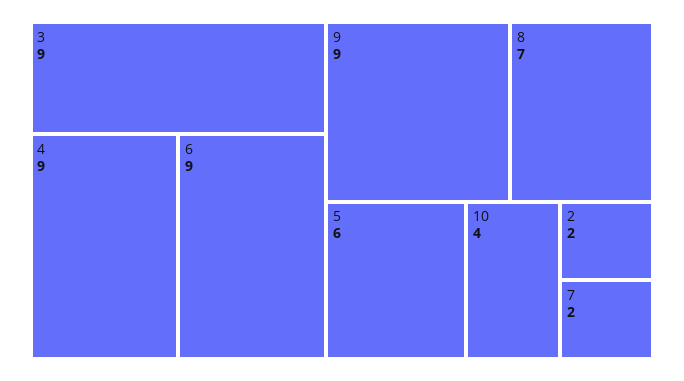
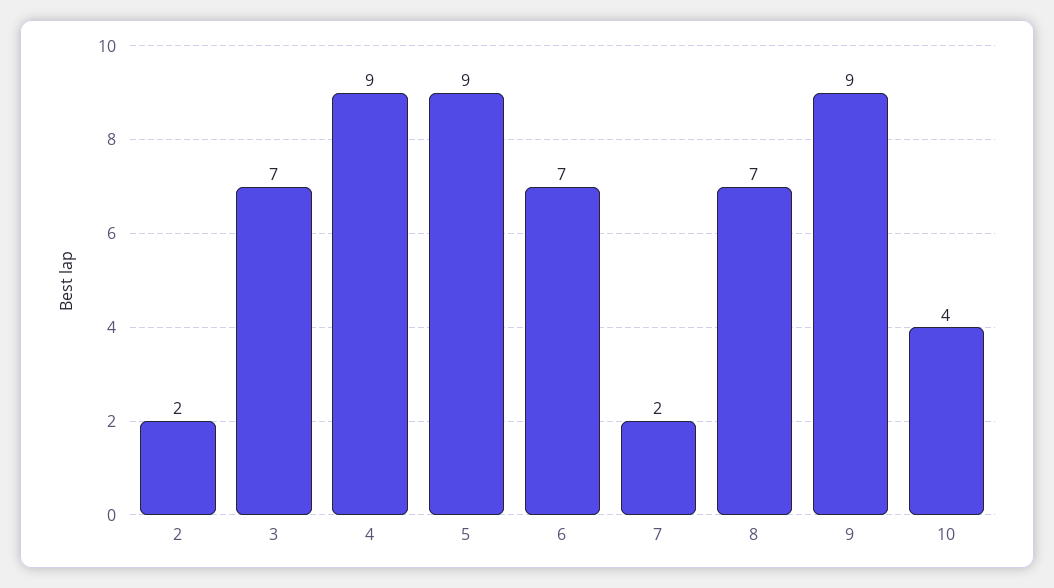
3: 9 -> 7
6: 9 -> 7
5: 6 -> 9

